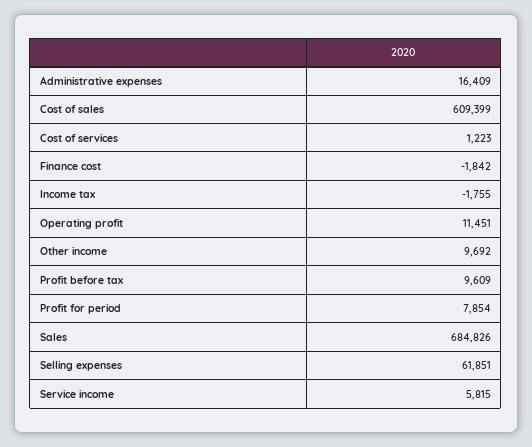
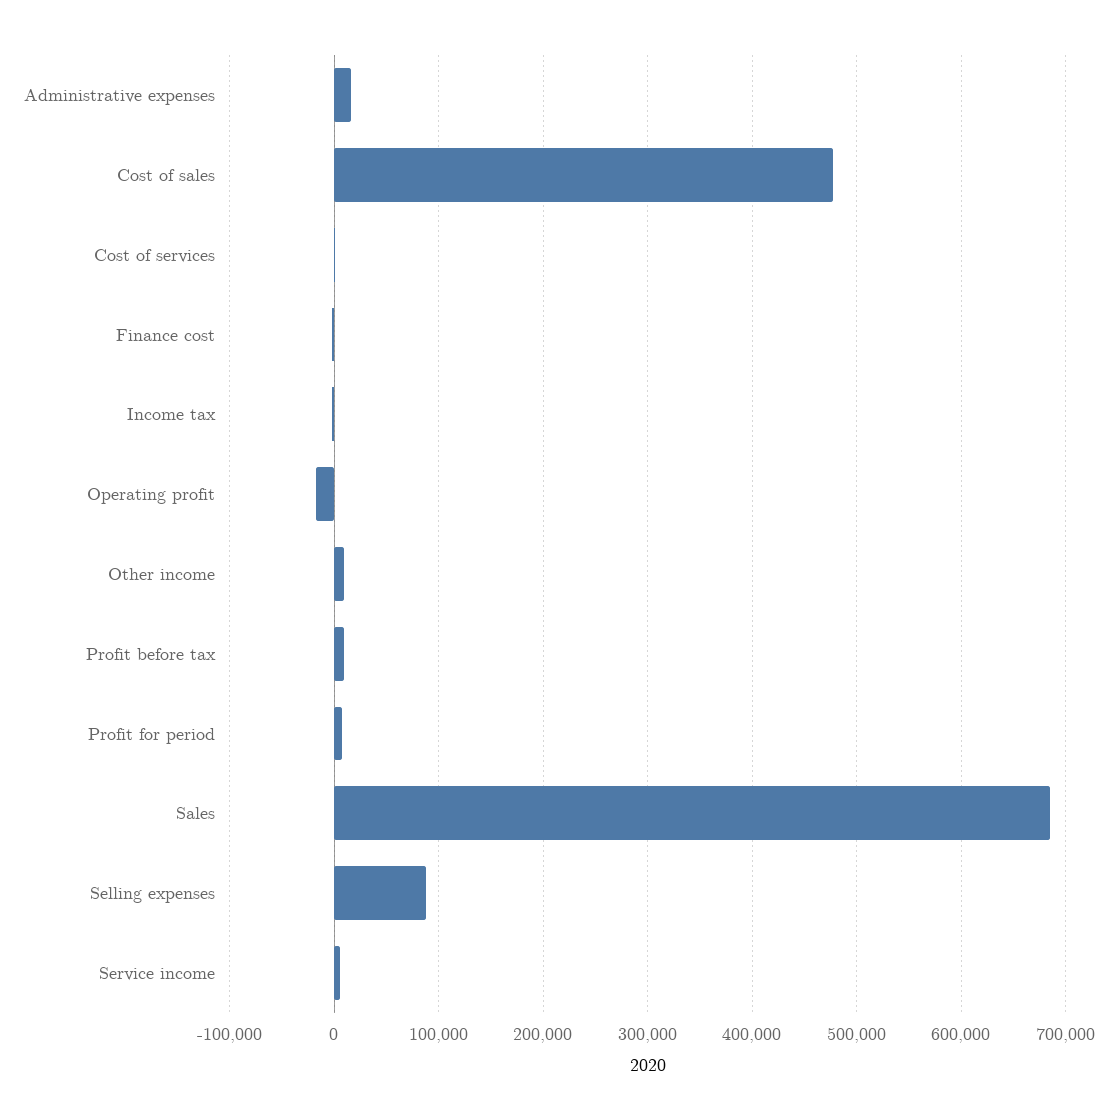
Cost of sales: 609399 -> 480000
Operating profit: 11451 -> -20000
Selling expenses: 61851 -> 90000

